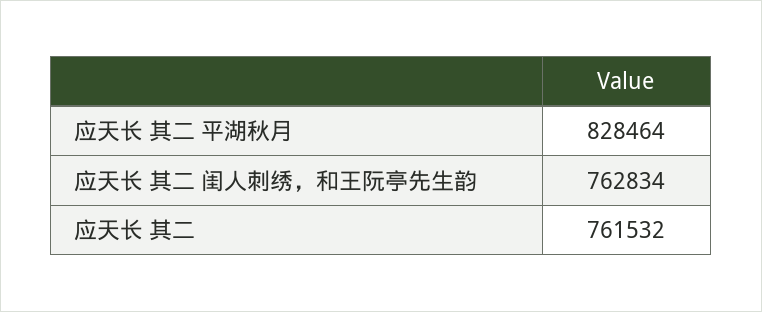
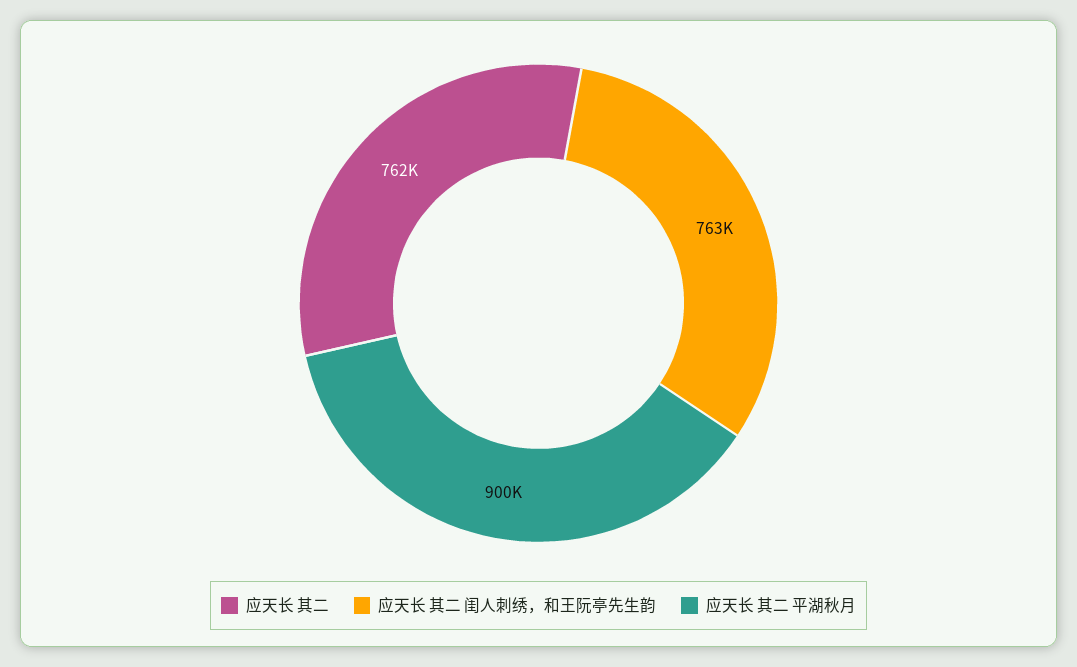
应天长 其二 平湖秋月: 828464 -> 900000

